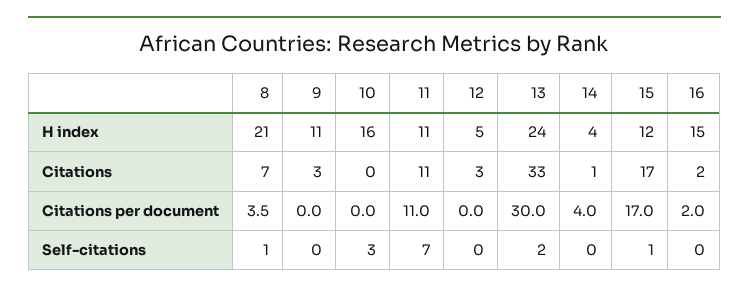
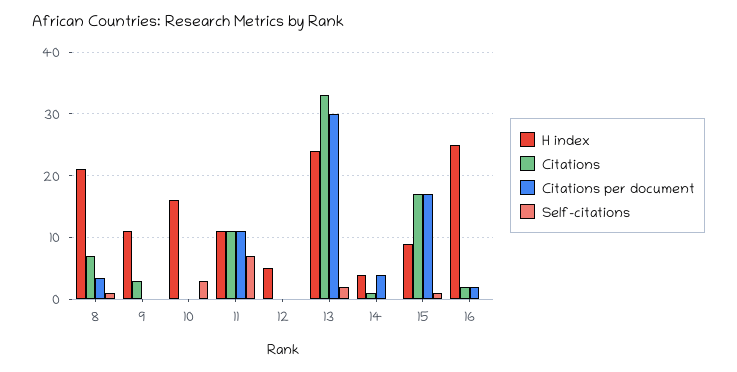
H index, 15: 12 -> 9
H index, 16: 15 -> 25
Citations, 12: 3 -> 0

